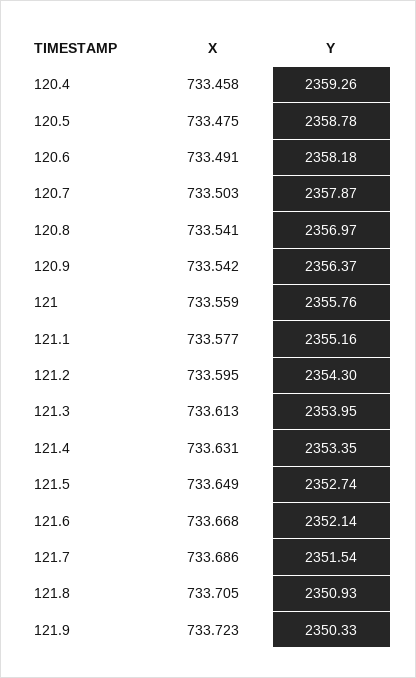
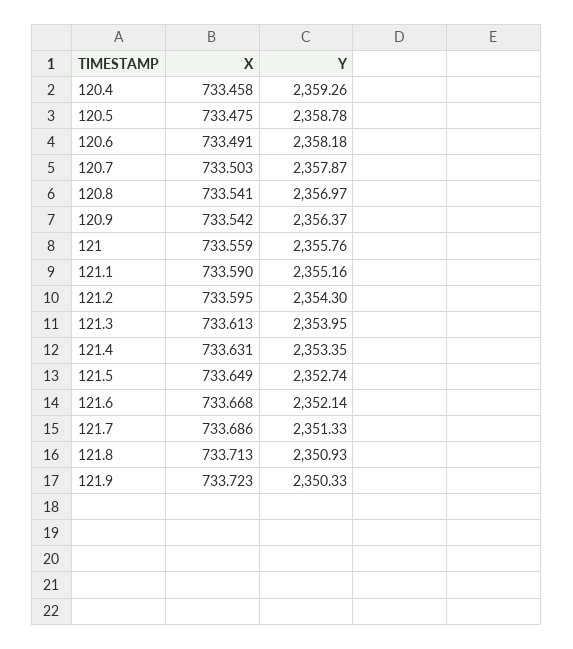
X, 121.1: 733.577 -> 733.59
Y, 121.7: 2351.54 -> 2351.33
X, 121.8: 733.705 -> 733.713

